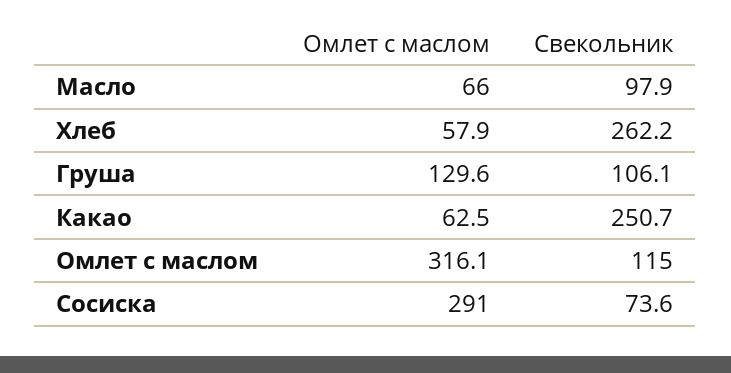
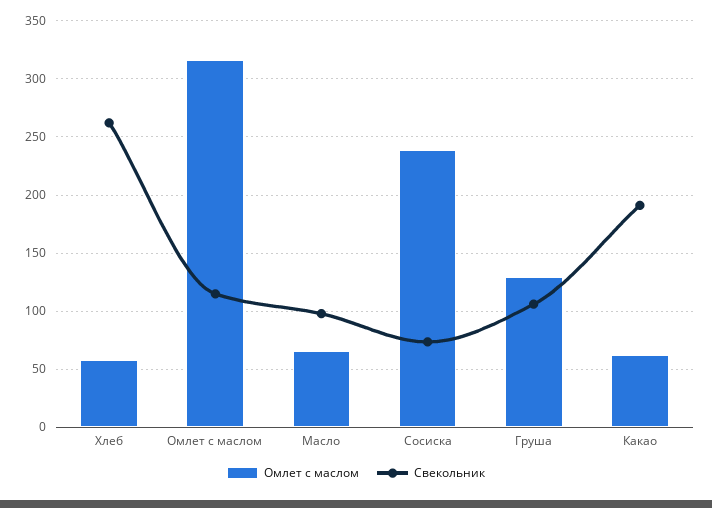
Свекольник, Какао: 250.7 -> 190
Омлет с маслом, Сосиска: 291 -> 240

